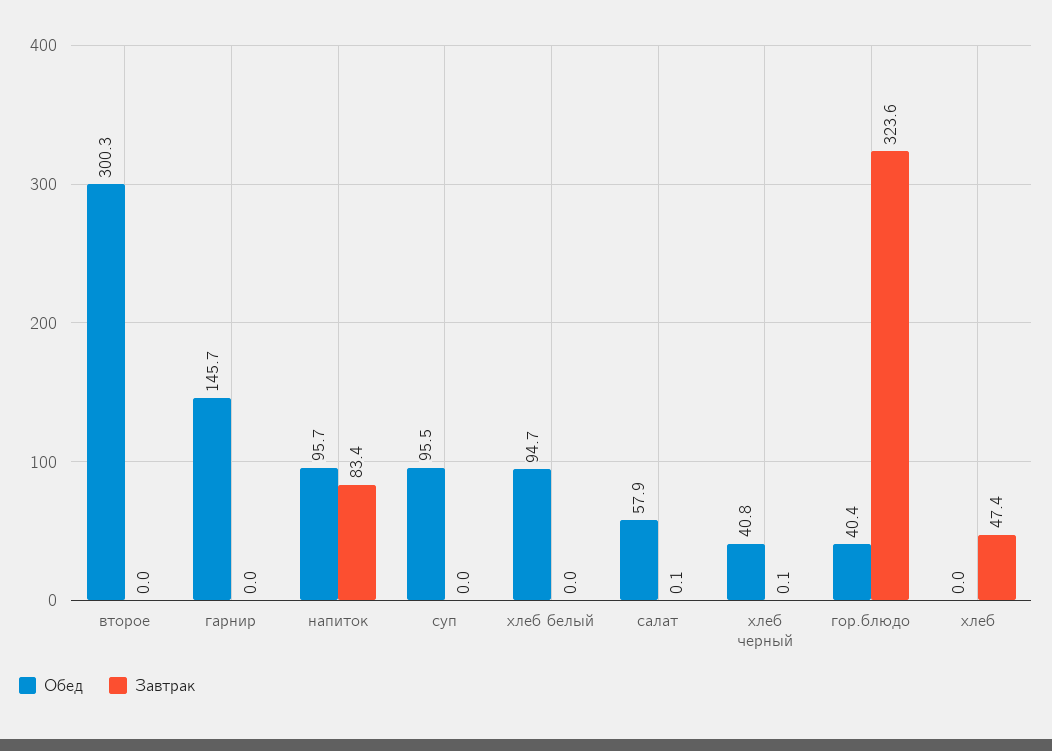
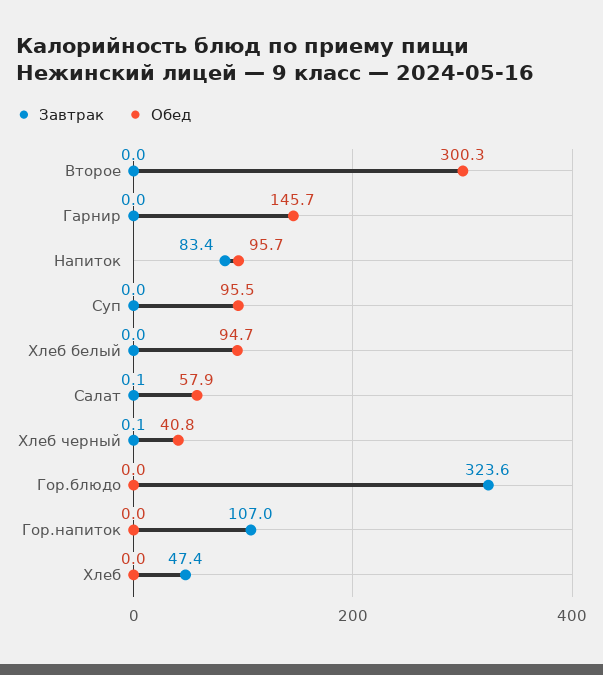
Обед, гор.блюдо: 40.4 -> 0
Завтрак, Гор.напиток: none -> 107
Обед, Гор.напиток: none -> 0

